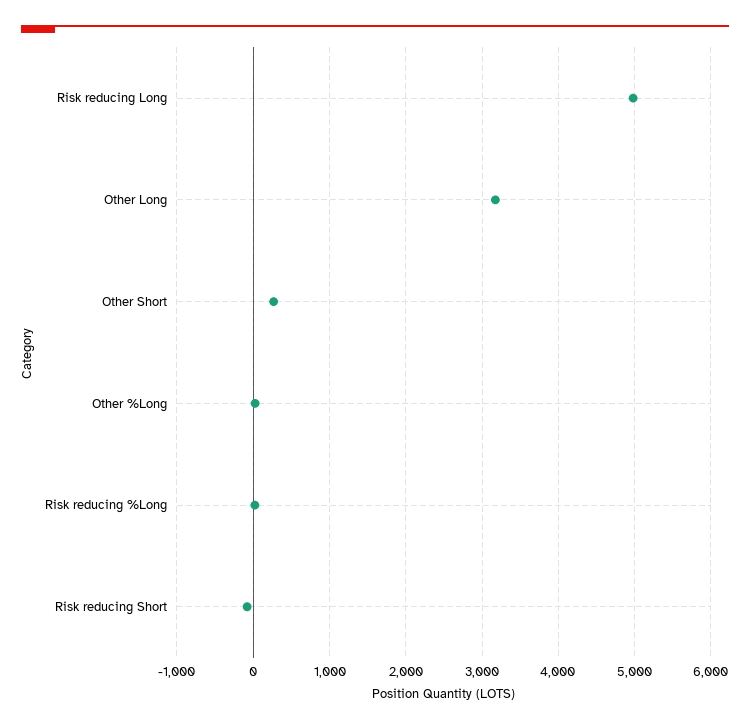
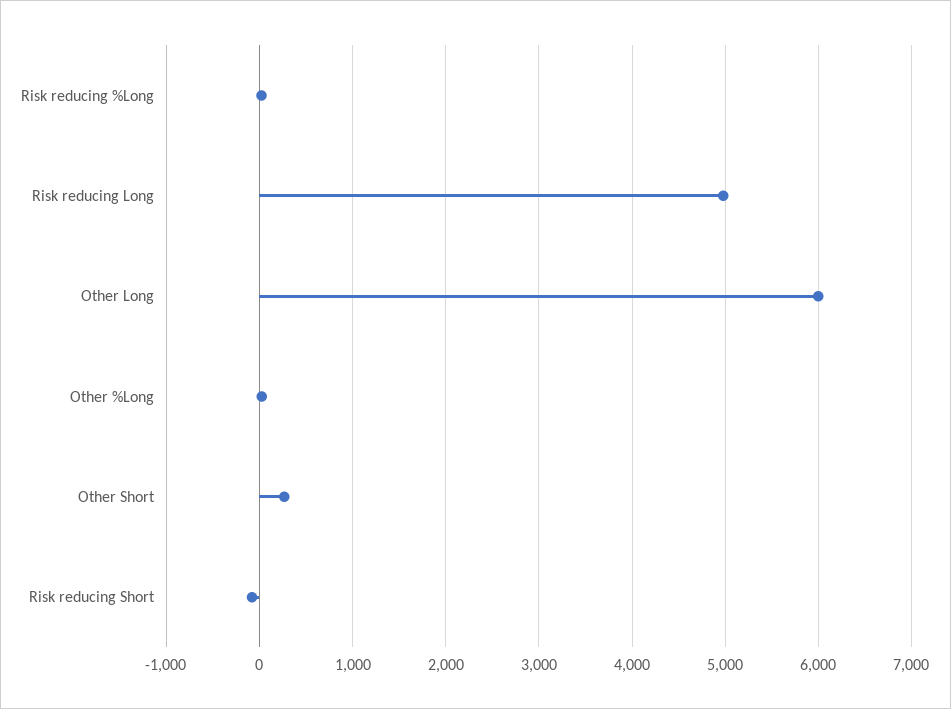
Other Long: 3200 -> 6000

